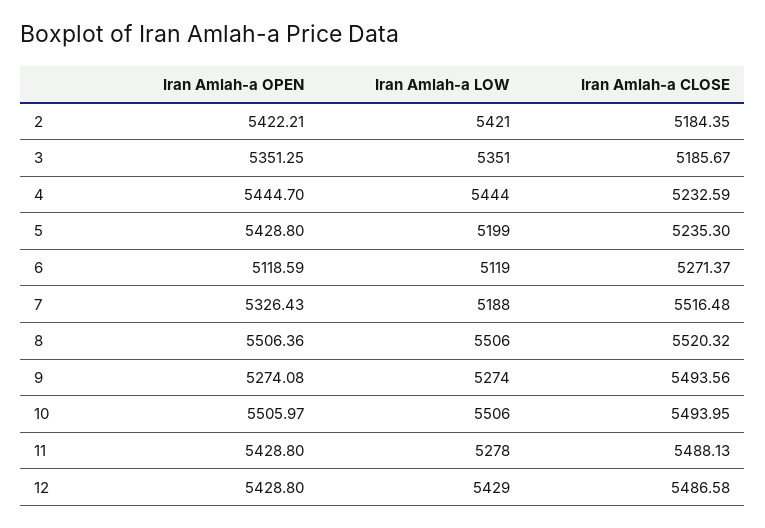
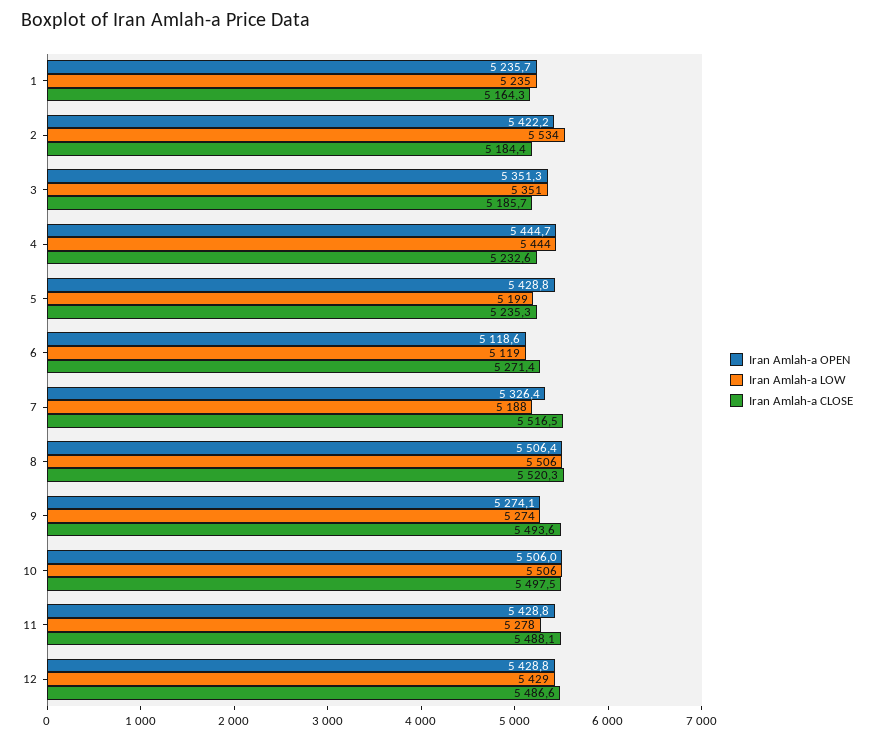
Iran Amlah-a LOW, 2: 5421 -> 5534
Iran Amlah-a CLOSE, 10: 5493.95 -> 5497.5
Iran Amlah-a OPEN, 1: none -> 5235.7
Iran Amlah-a LOW, 1: none -> 5235
Iran Amlah-a CLOSE, 1: none -> 5164.3

